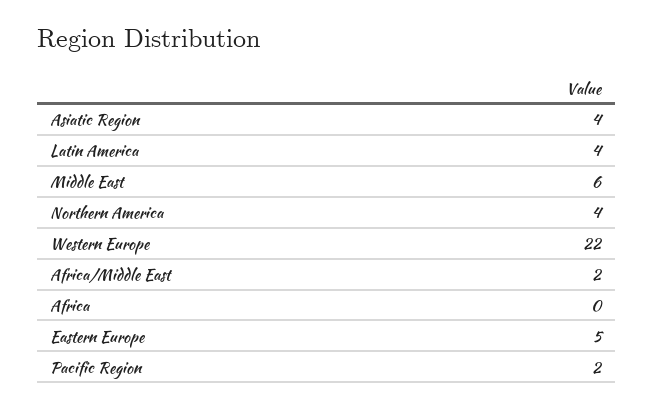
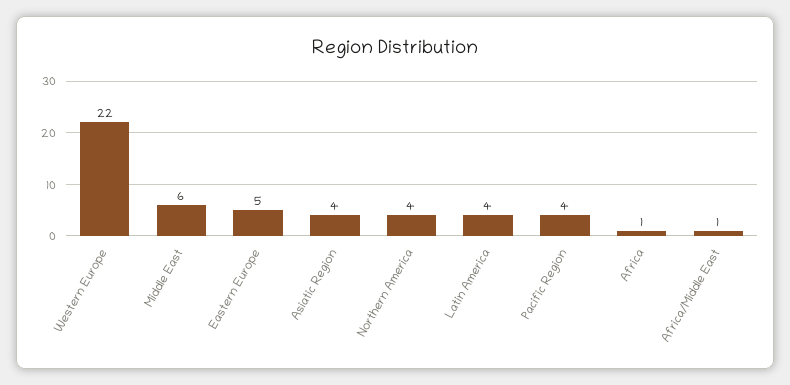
Africa/Middle East: 2 -> 1
Africa: 0 -> 1
Pacific Region: 2 -> 4

